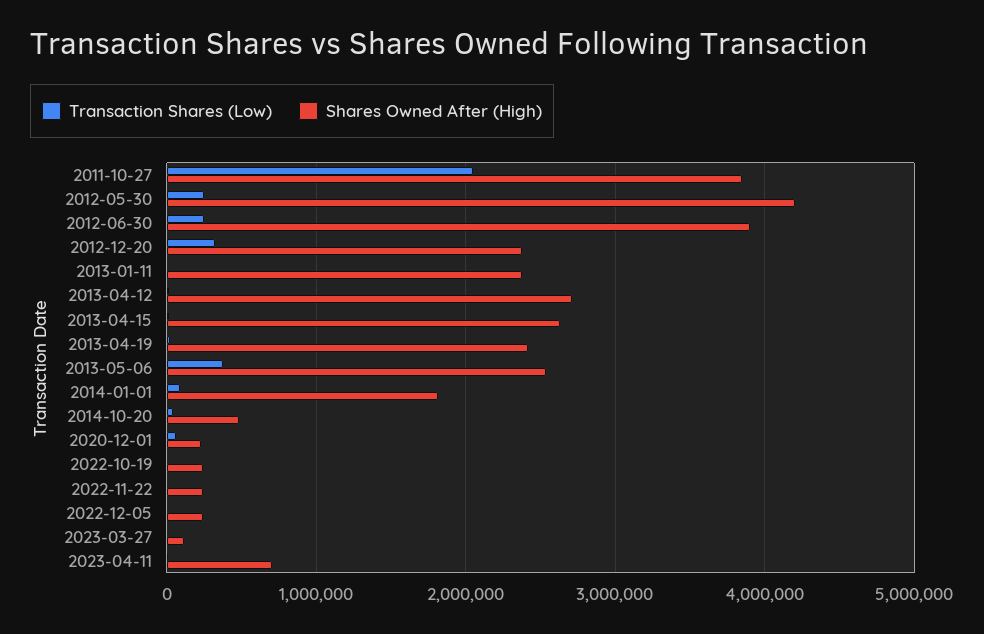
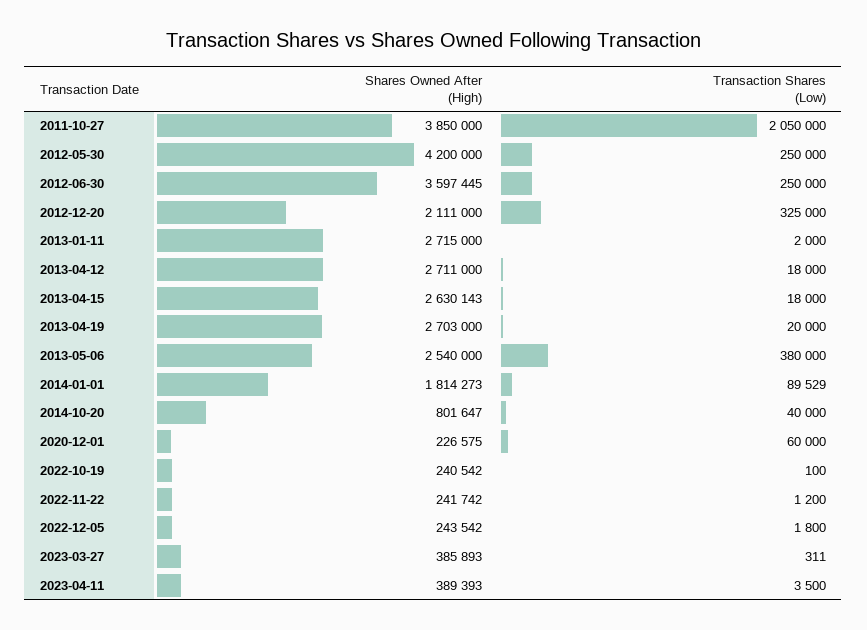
Shares Owned After (High), 2012-06-30: 3900000 -> 3597445
Shares Owned After (High), 2012-12-20: 2400000 -> 2111000
Shares Owned After (High), 2013-01-11: 2400000 -> 2715000
Shares Owned After (High), 2013-04-19: 2400000 -> 2703000
Shares Owned After (High), 2014-10-20: 500000 -> 801647
Shares Owned After (High), 2023-03-27: 100000 -> 385893
Shares Owned After (High), 2023-04-11: 700000 -> 389393

